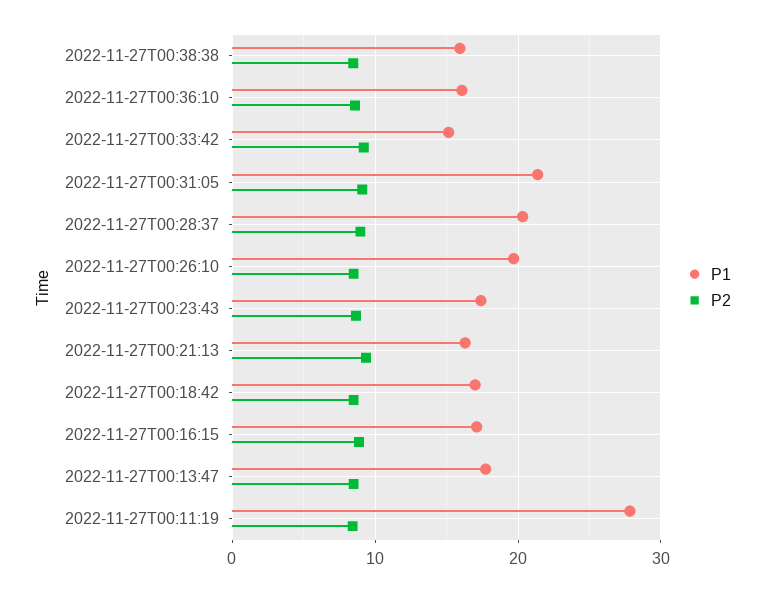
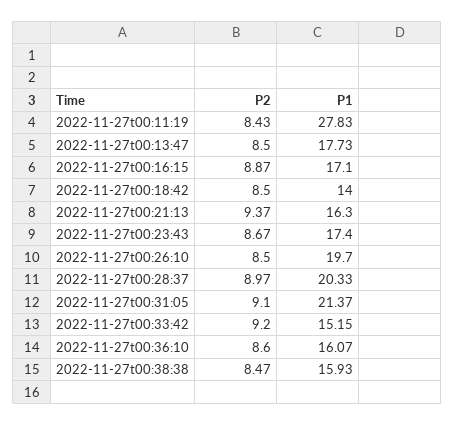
P1, 2022-11-27T00:18:42: 17 -> 14

